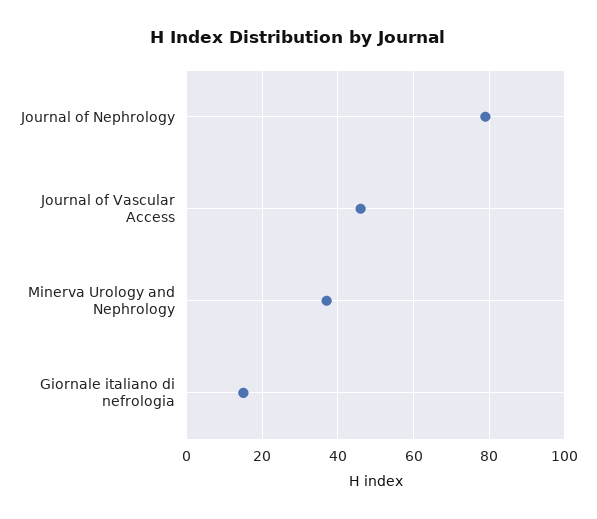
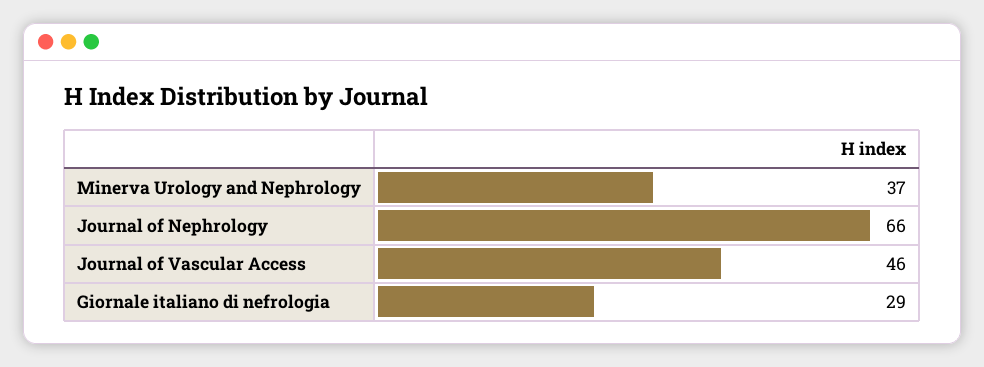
Journal of Nephrology: 80 -> 66
Giornale italiano di nefrologia: 15 -> 29

